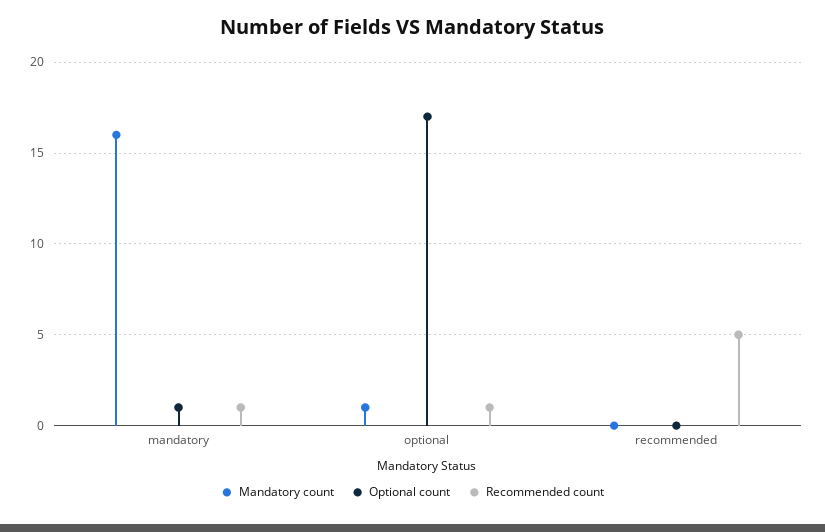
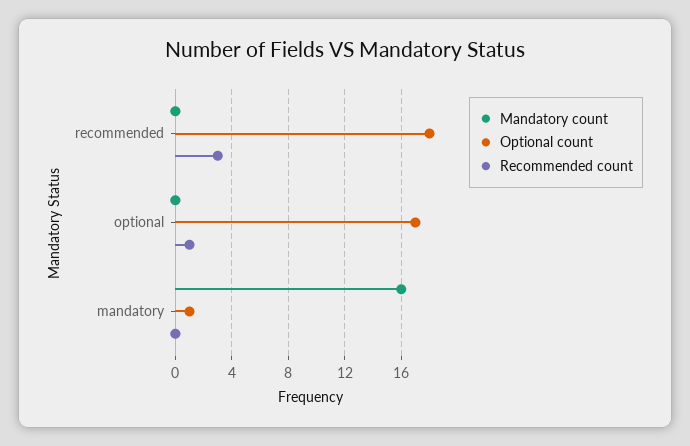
Recommended count, mandatory: 1 -> 0
Mandatory count, optional: 1 -> 0
Optional count, recommended: 0 -> 18
Recommended count, recommended: 5 -> 3

